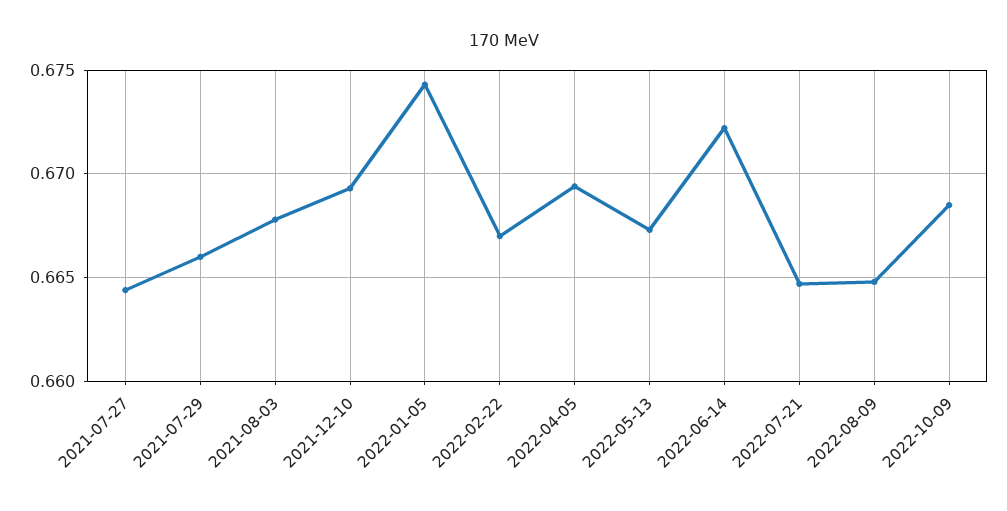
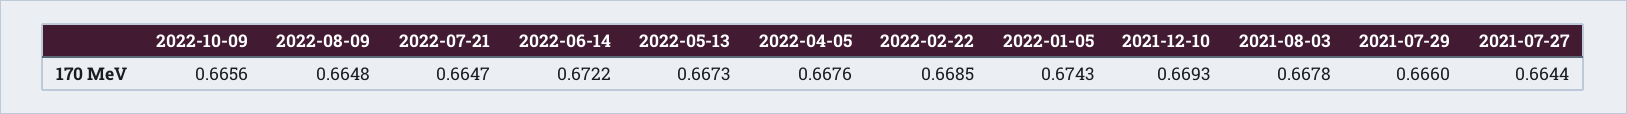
2022-02-22: 0.667 -> 0.6685
2022-04-05: 0.6695 -> 0.6676
2022-10-09: 0.6685 -> 0.6656

